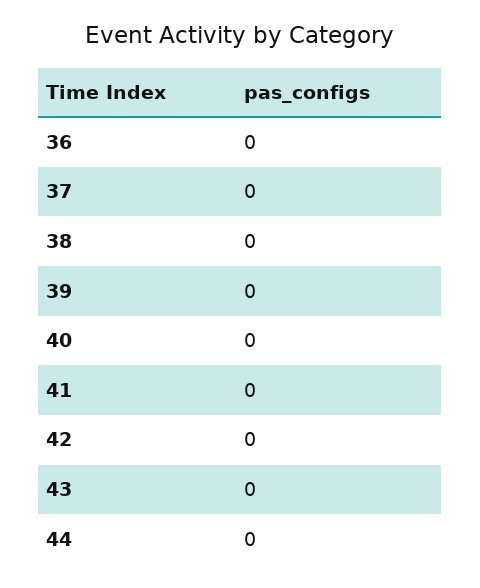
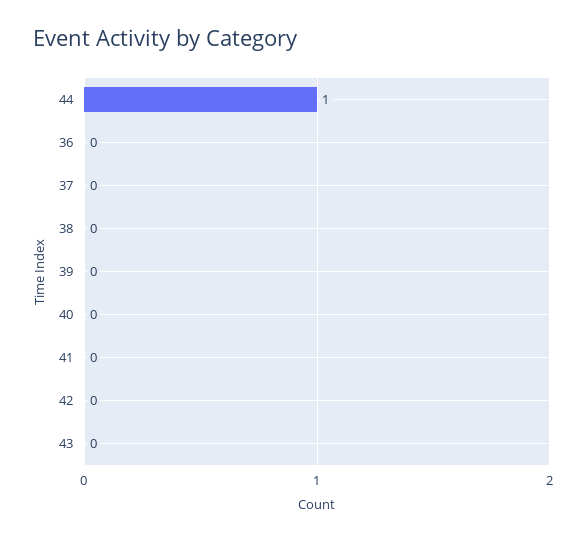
44: 0 -> 1

